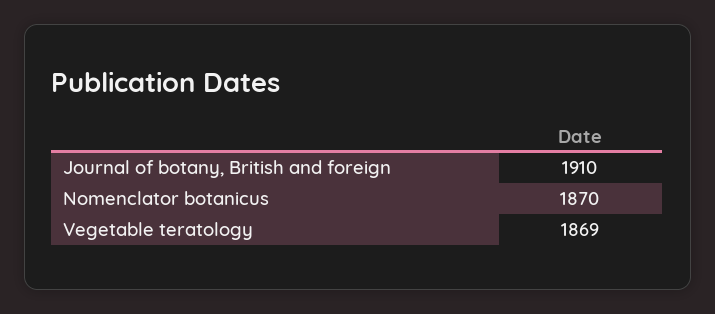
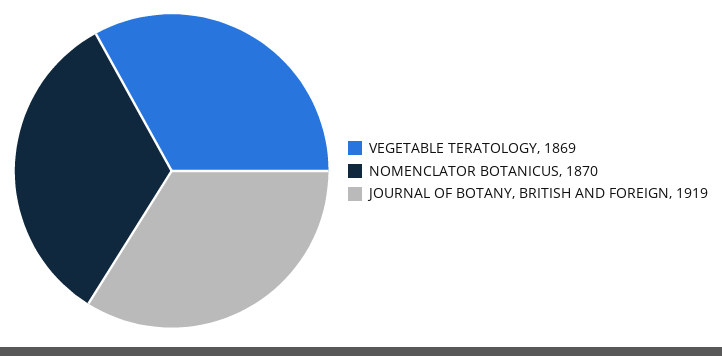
Journal of botany, British and foreign: 1910 -> 1919

